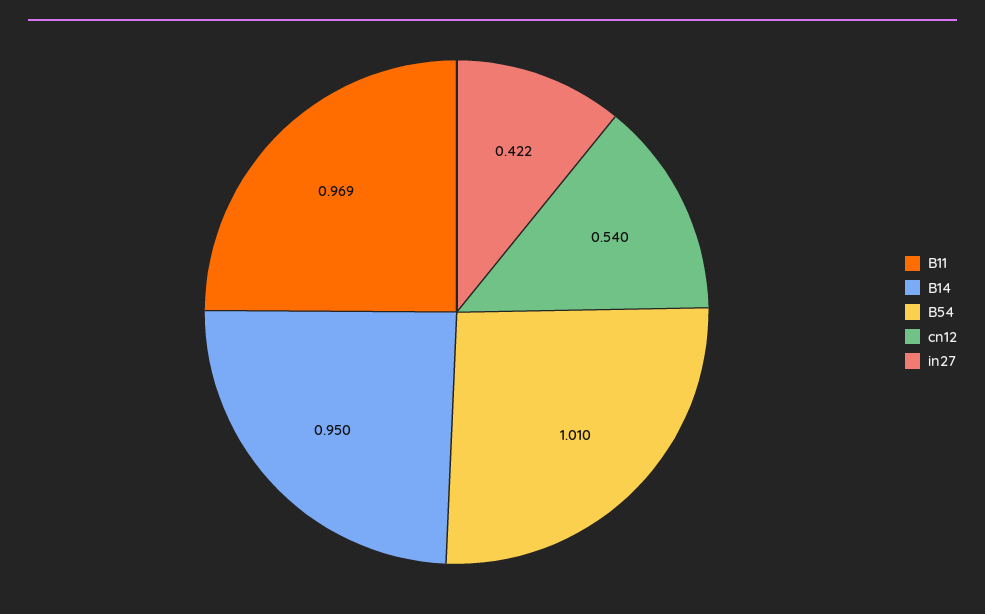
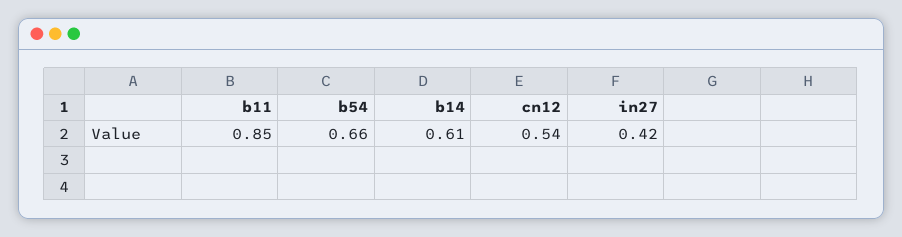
B11: 0.969 -> 0.85
B14: 0.95 -> 0.61
B54: 1.01 -> 0.66

